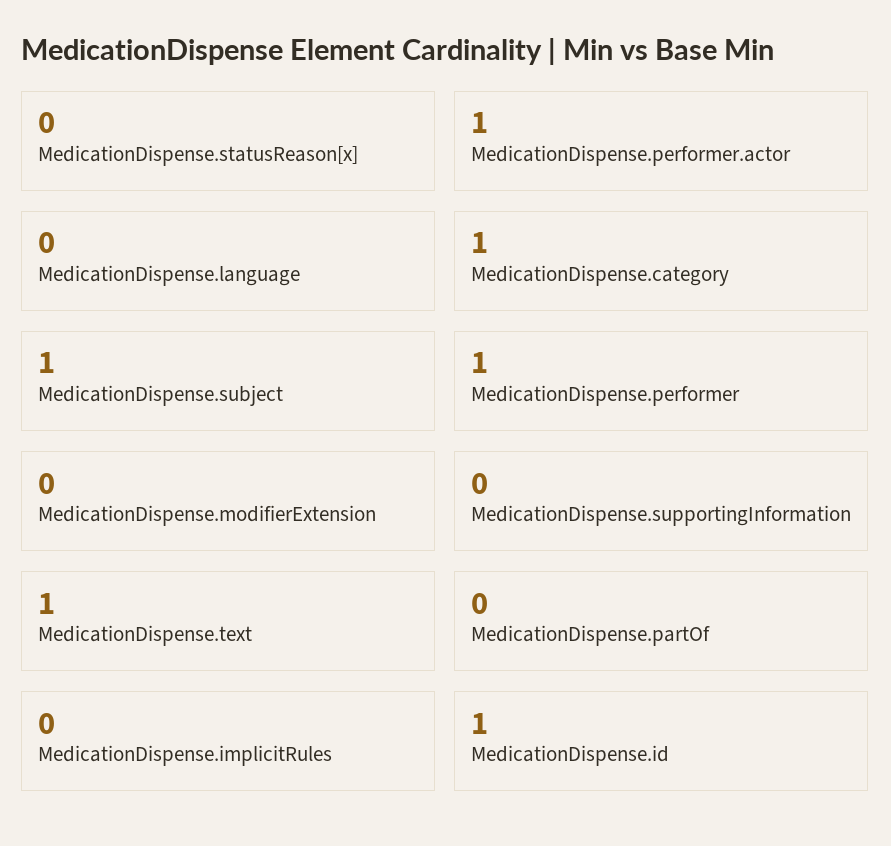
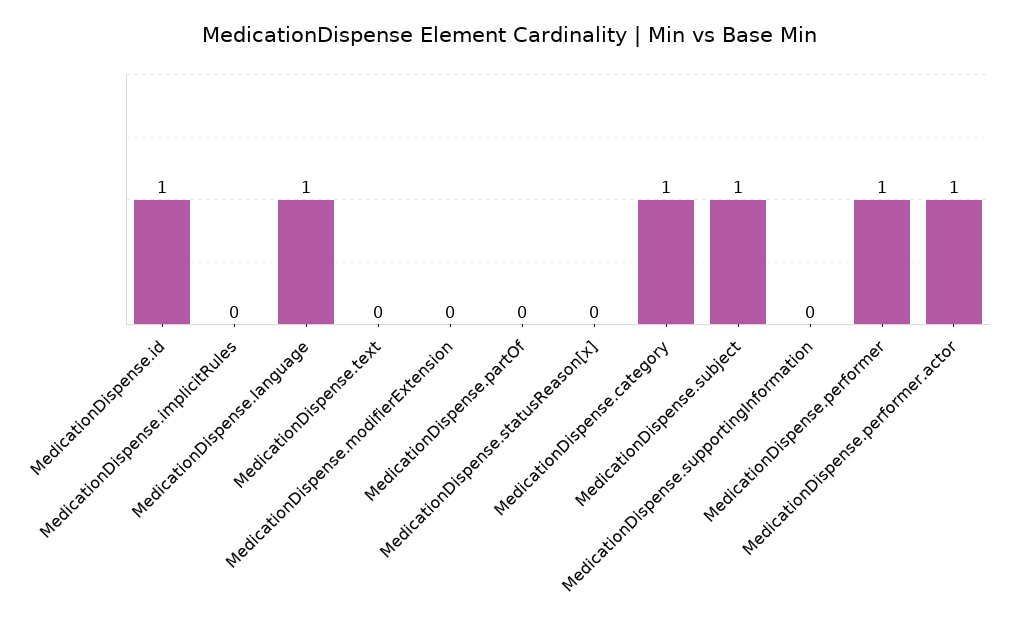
MedicationDispense.language: 0 -> 1
MedicationDispense.text: 1 -> 0

